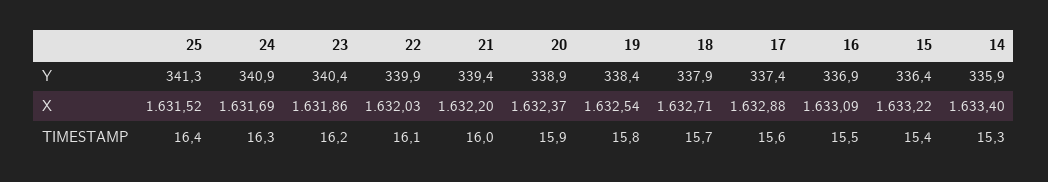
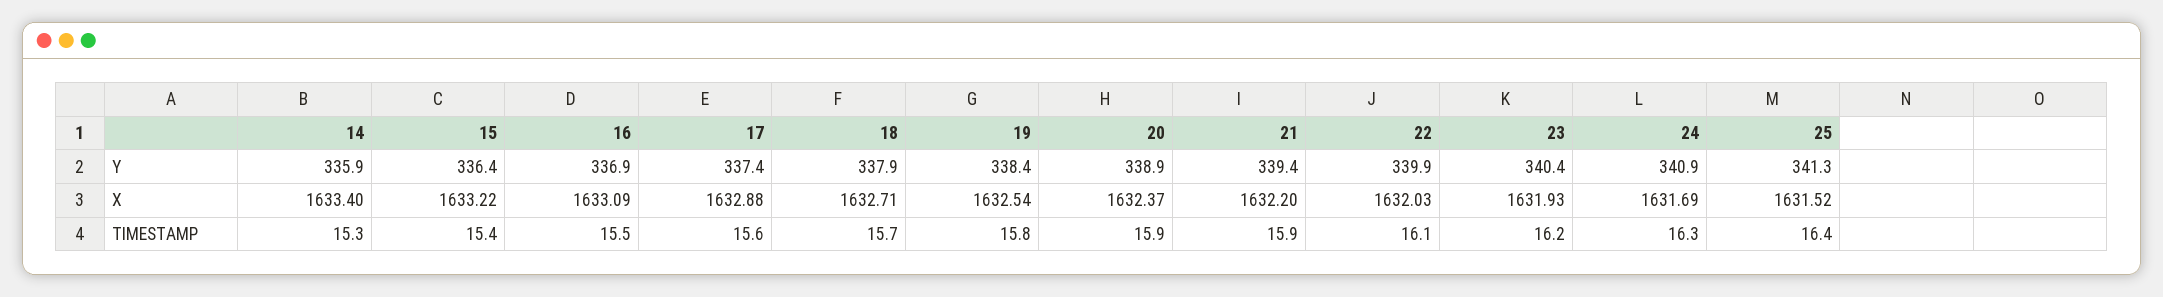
23, X: 1631.86 -> 1631.93
21, TIMESTAMP: 16 -> 15.9

